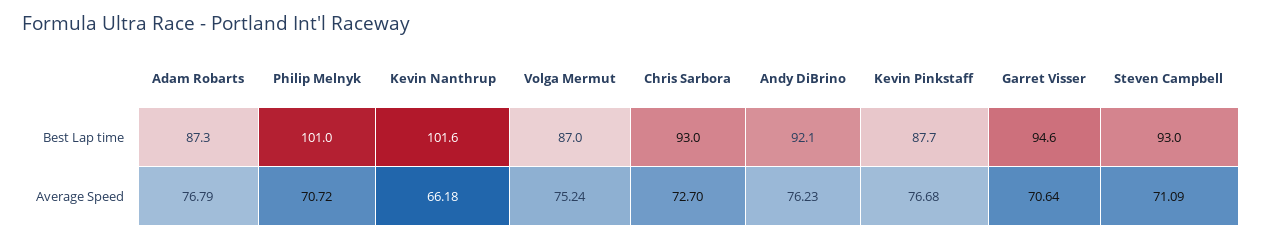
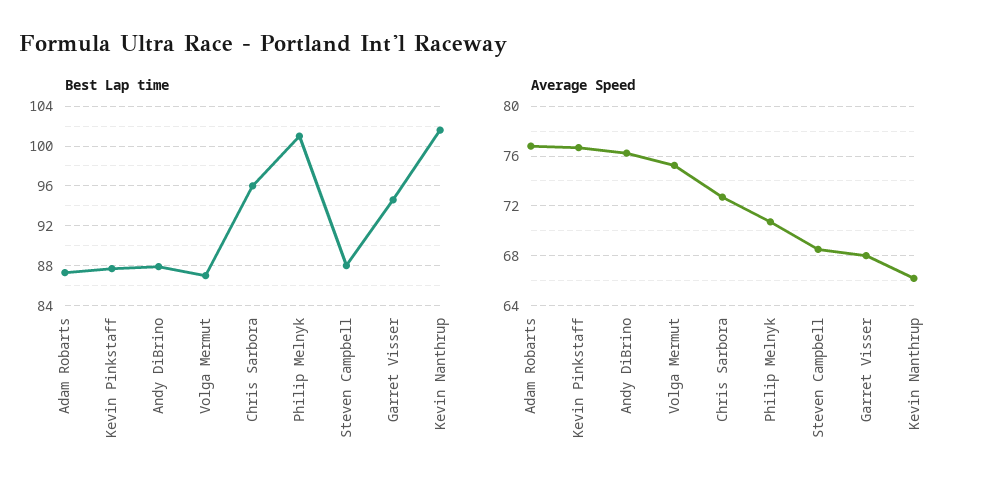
Best Lap time, Chris Sarbora: 93 -> 96
Best Lap time, Andy DiBrino: 92.1 -> 88
Best Lap time, Steven Campbell: 93 -> 88
Average Speed, Garret Visser: 70.64 -> 68
Average Speed, Steven Campbell: 71.09 -> 68.5

